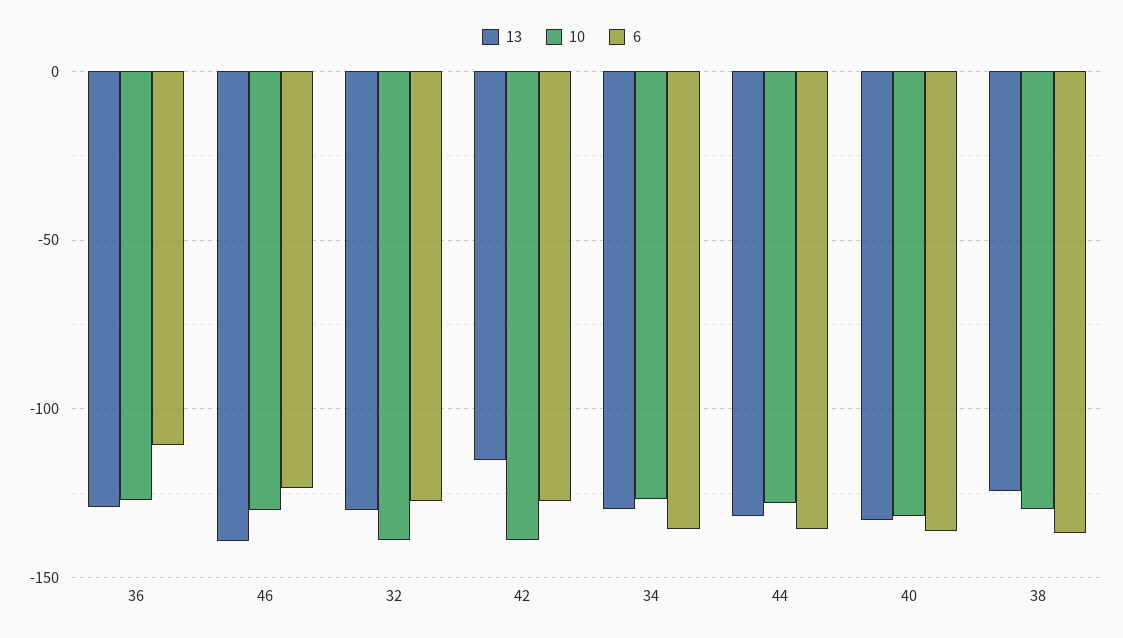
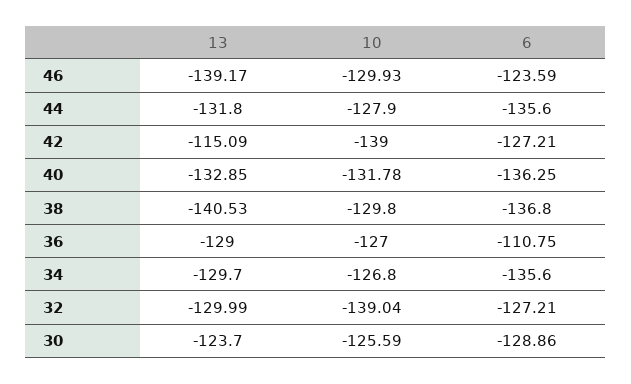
13, 38: -125 -> -140.53
13, 30: none -> -123.7
10, 30: none -> -125.59
6, 30: none -> -128.86

